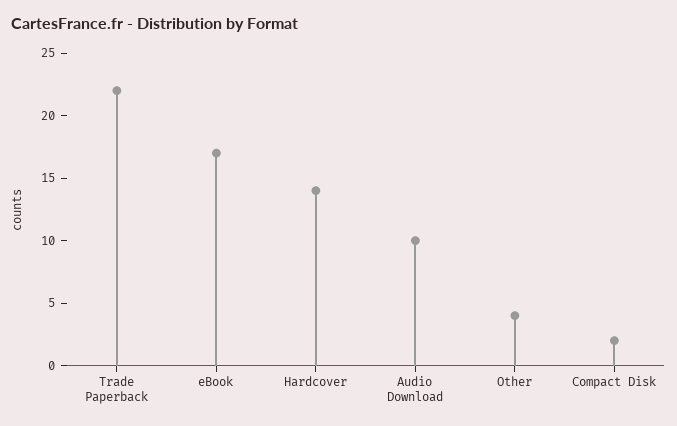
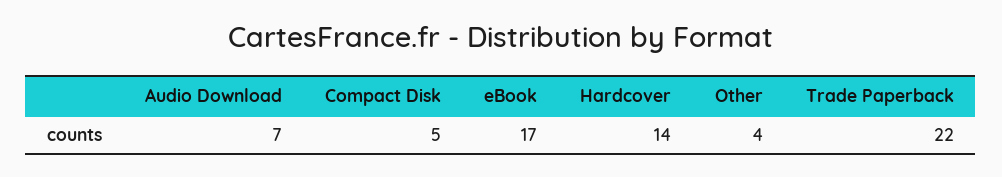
Audio Download: 10 -> 7
Compact Disk: 2 -> 5

